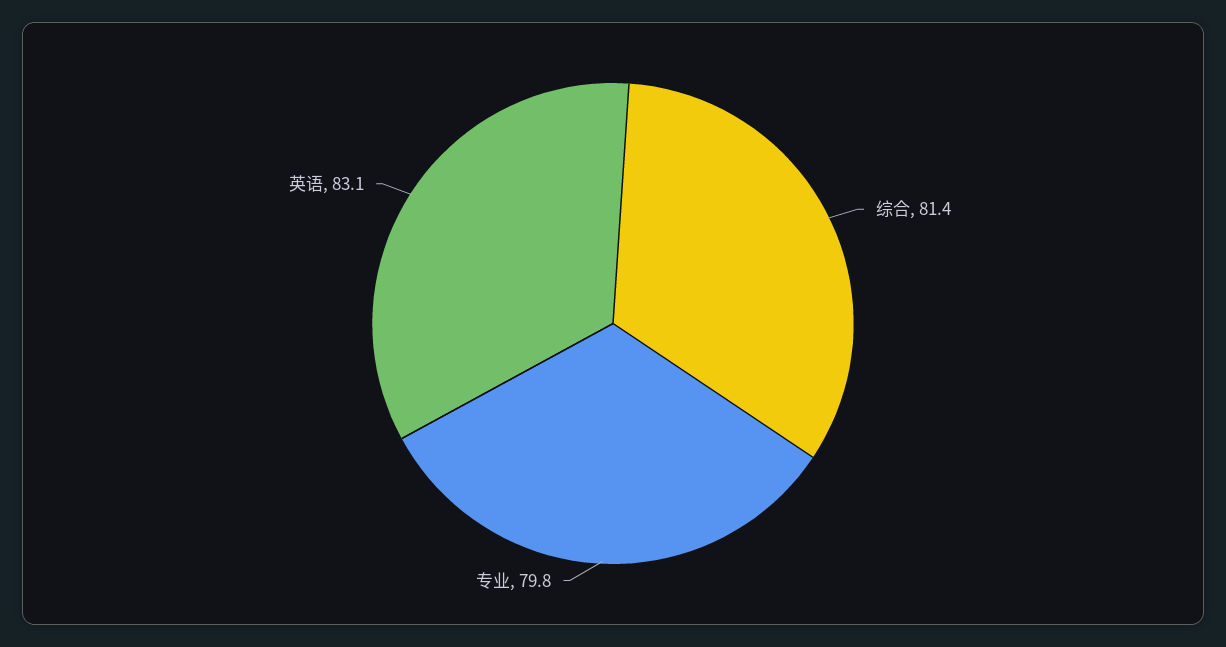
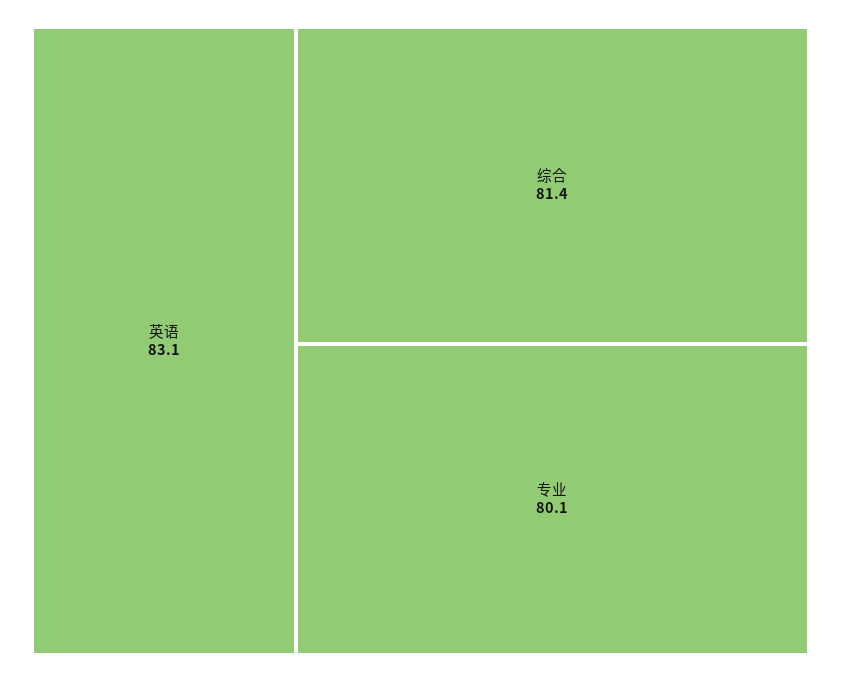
专业: 79.8 -> 80.1

